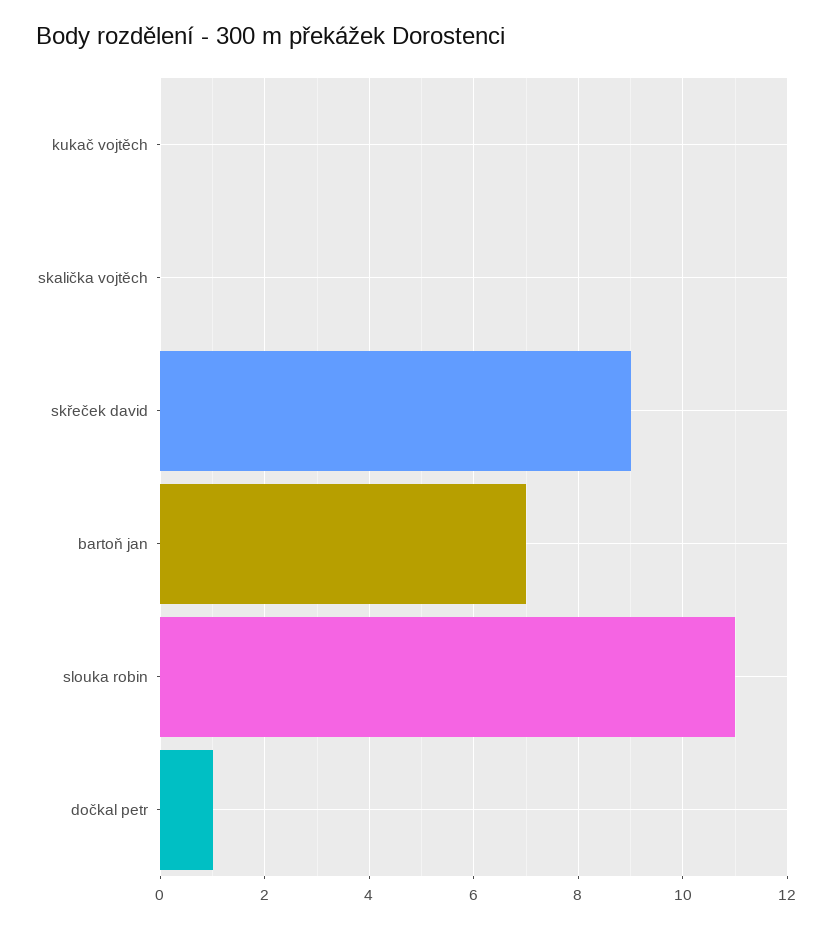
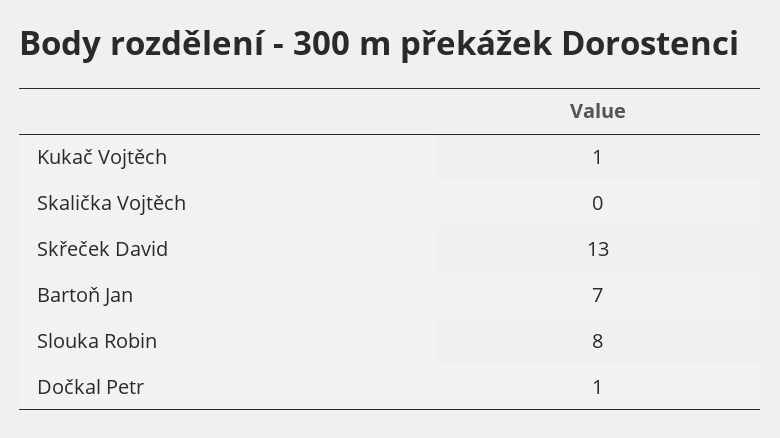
kukač vojtěch: 0 -> 1
skřeček david: 9 -> 13
slouka robin: 11 -> 8

